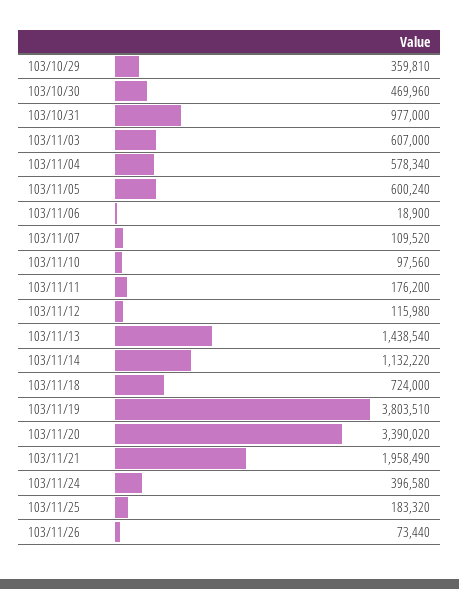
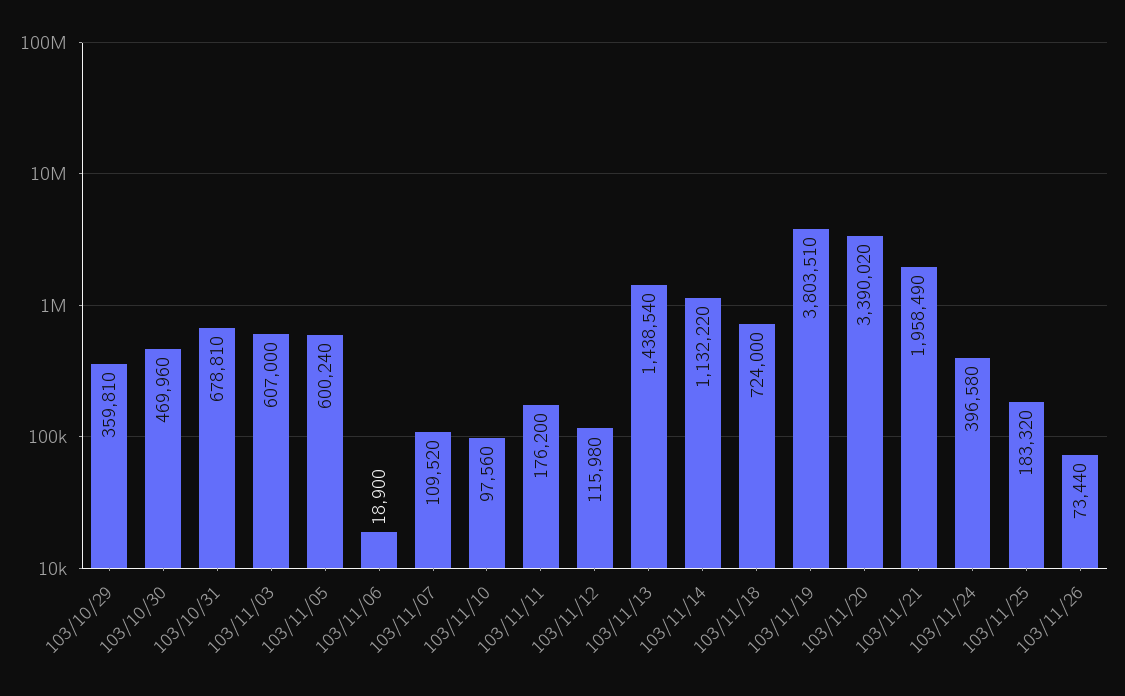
103/10/31: 977000 -> 678810
103/11/04: 578340 -> none

